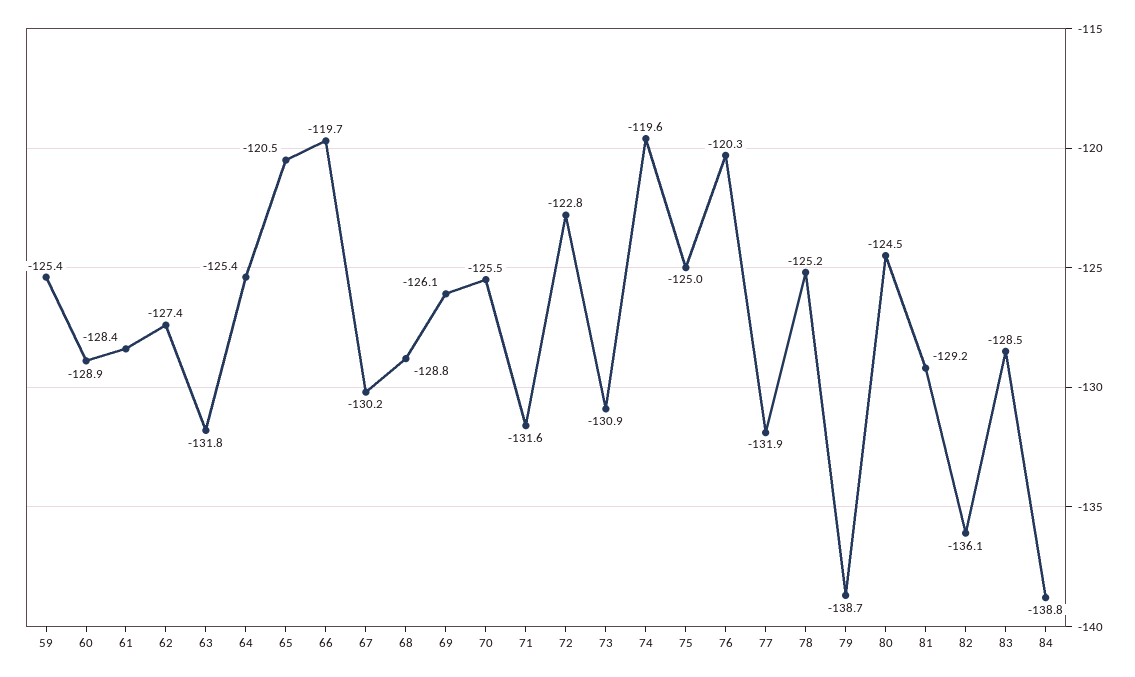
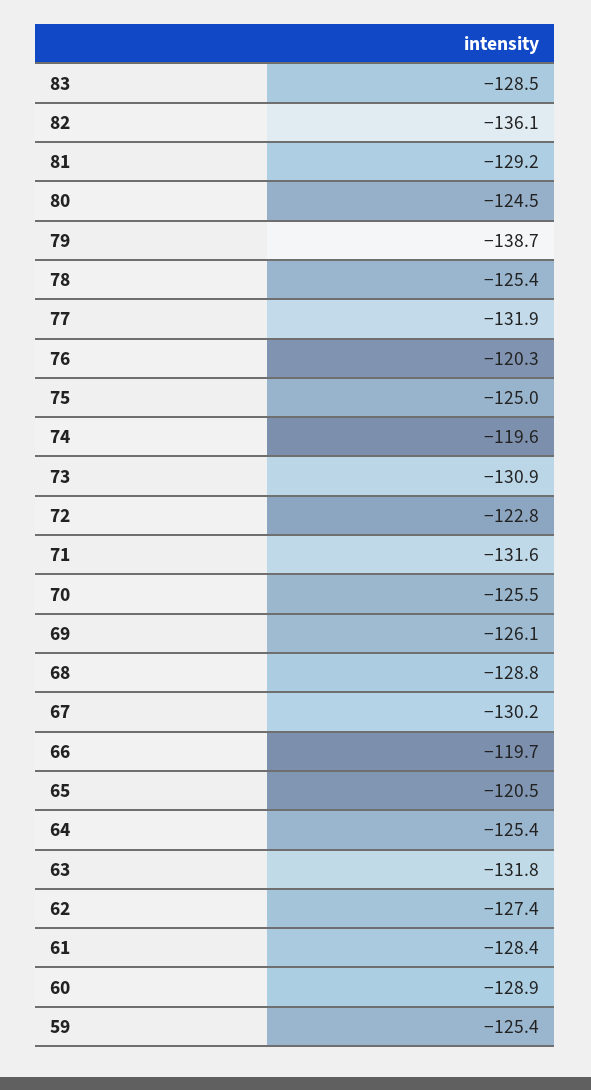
78: -125.2 -> -125.4
84: -138.8 -> none

